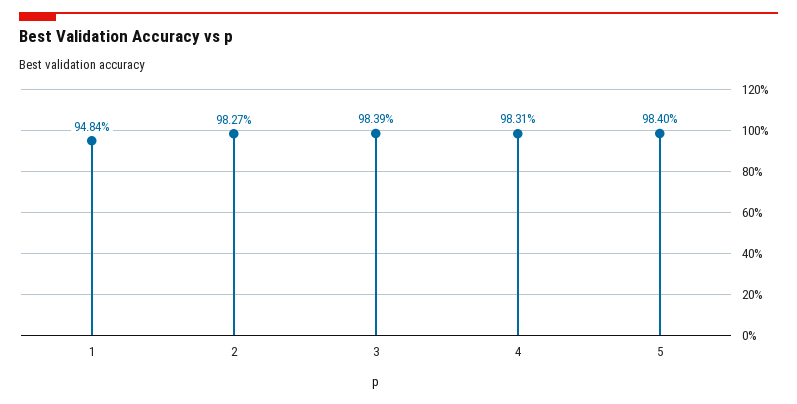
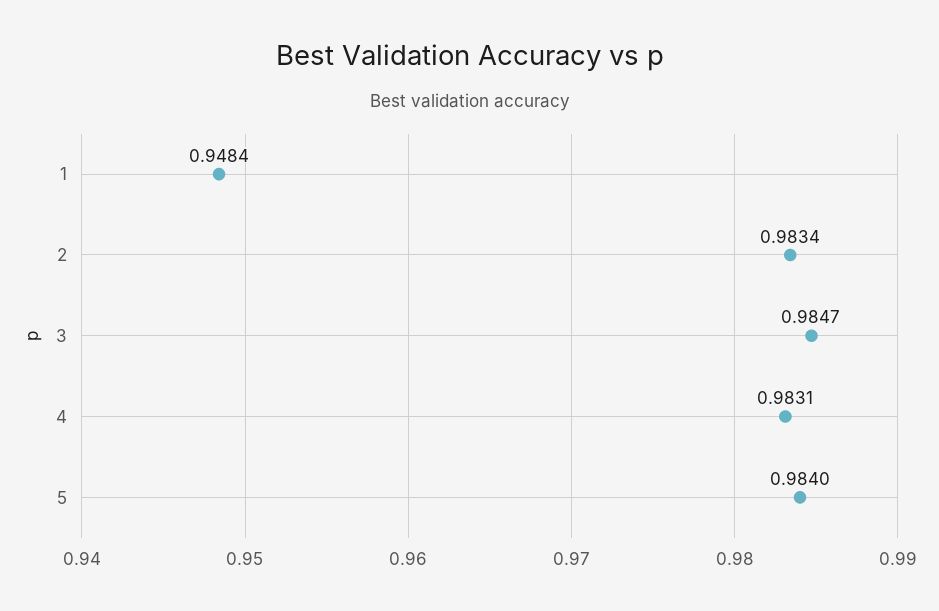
2: 0.9827 -> 0.9834
3: 0.9839 -> 0.9847

